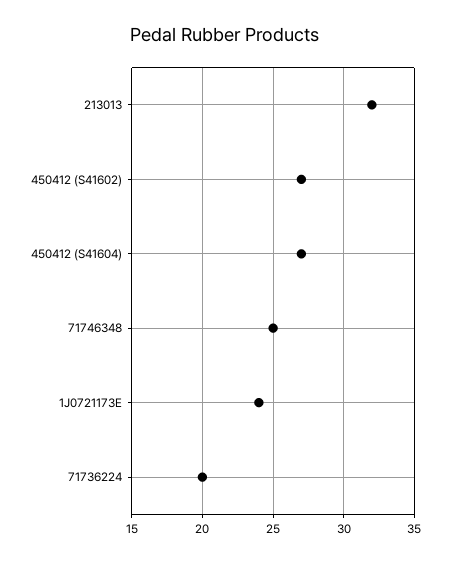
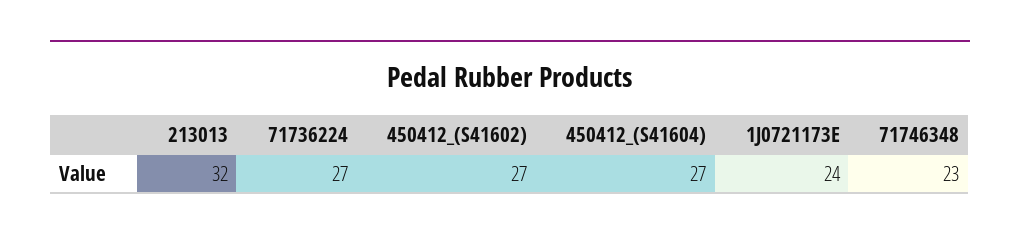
71746348: 25 -> 23
71736224: 20 -> 27

